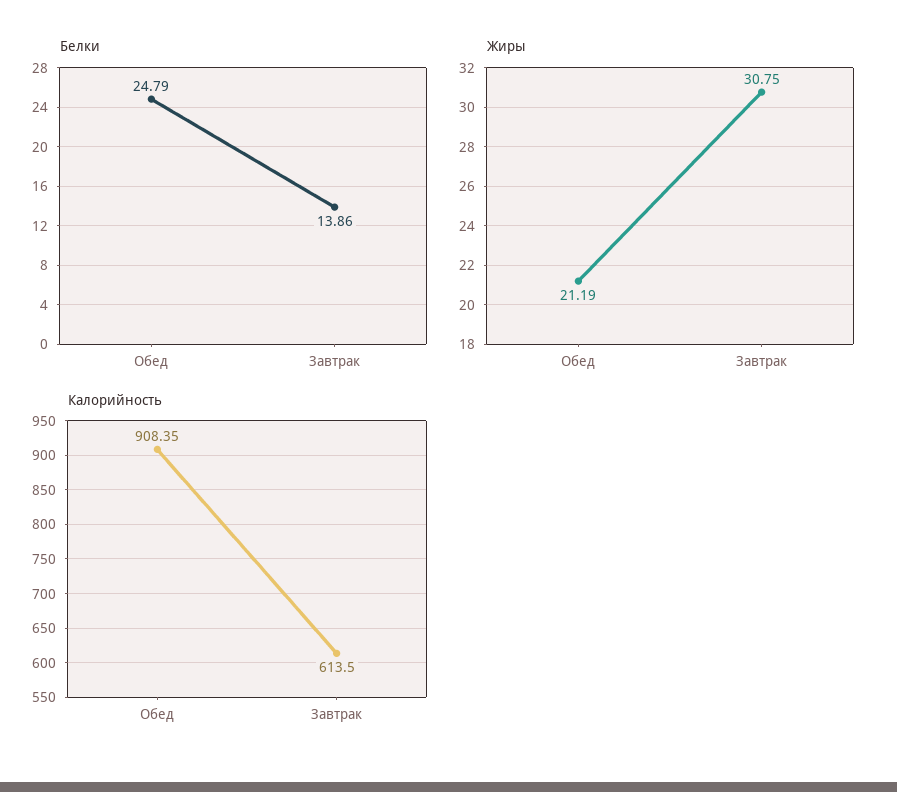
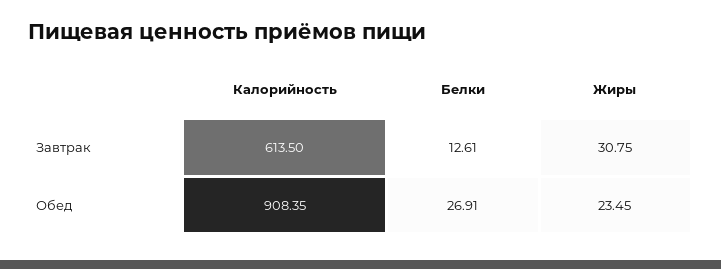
Белки, Обед: 24.79 -> 26.91
Белки, Завтрак: 13.86 -> 12.61
Жиры, Обед: 21.19 -> 23.45

